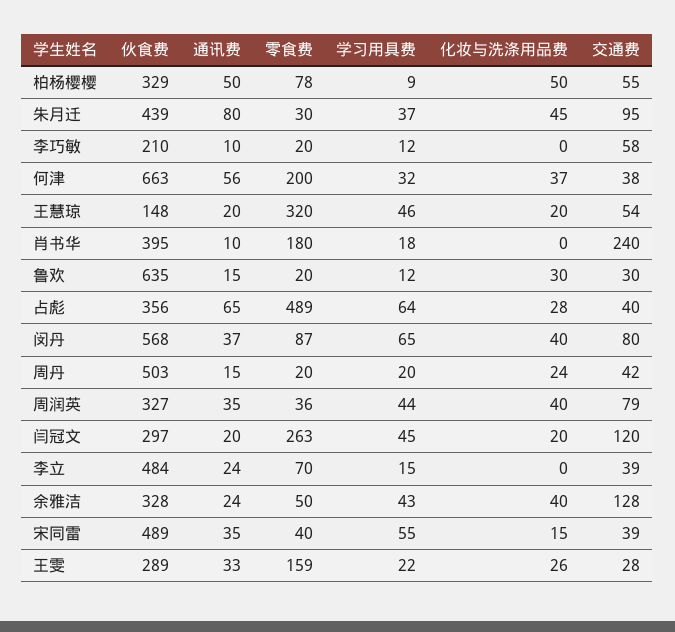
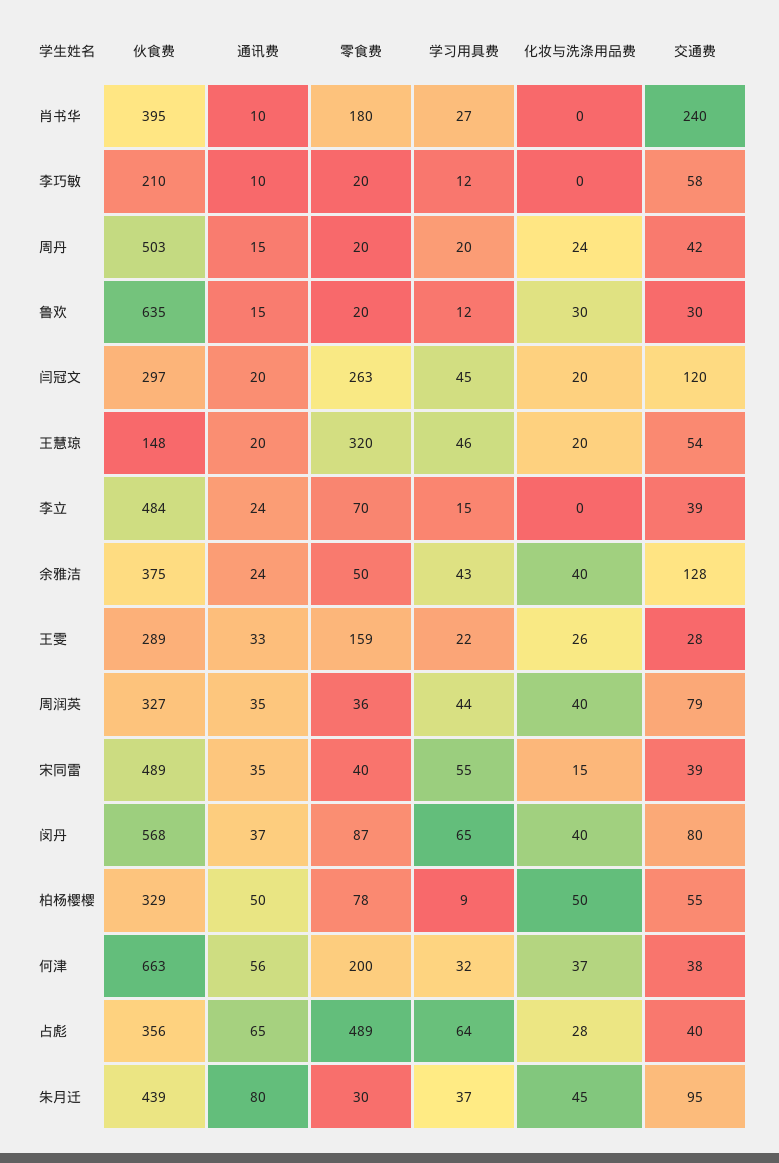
学习用具费, 肖书华: 18 -> 27
伙食费, 余雅洁: 328 -> 375

